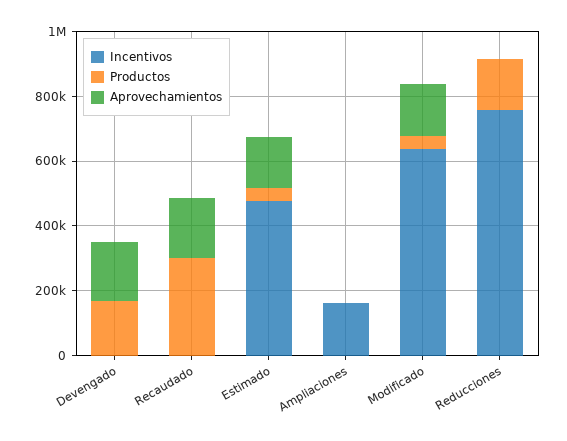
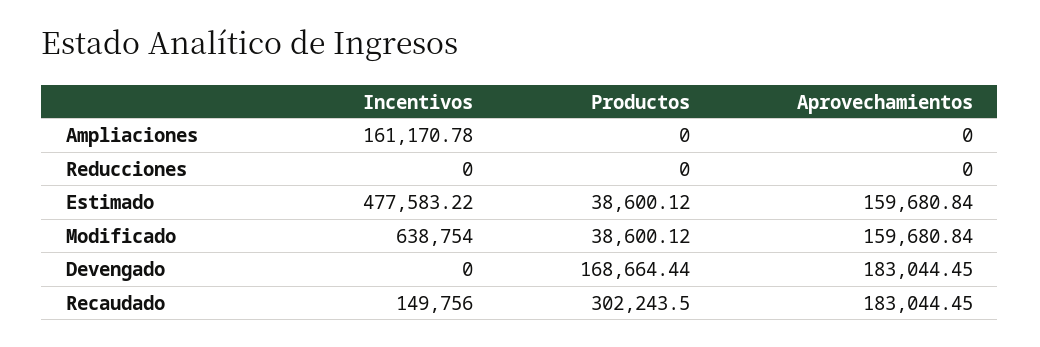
Incentivos, Recaudado: 0 -> 149756
Incentivos, Reducciones: 750000 -> 0
Productos, Reducciones: 150000 -> 0

